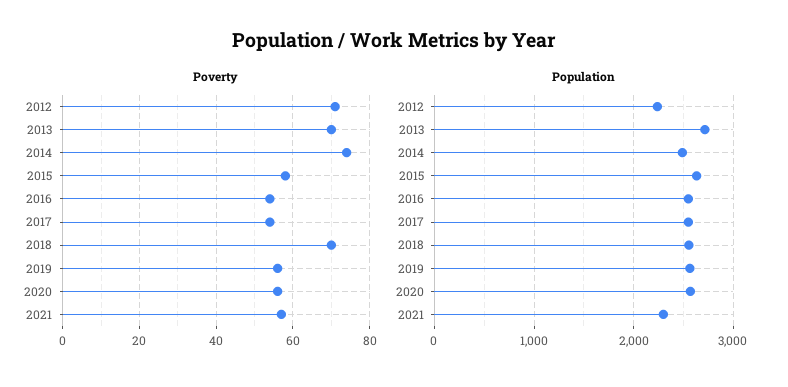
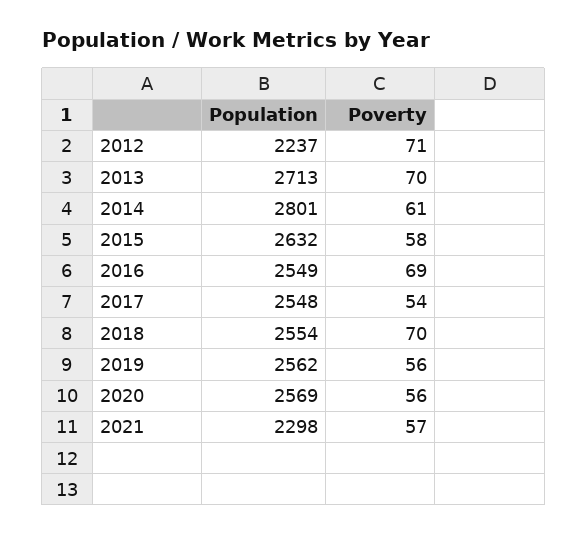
Poverty, 2014: 75 -> 61
Poverty, 2016: 55 -> 69
Population, 2014: 2500 -> 2801

